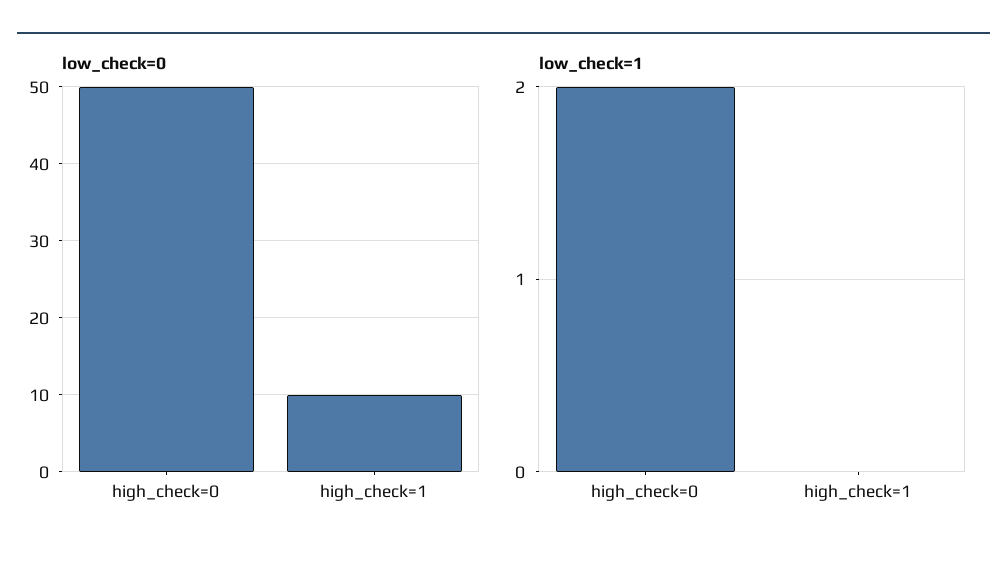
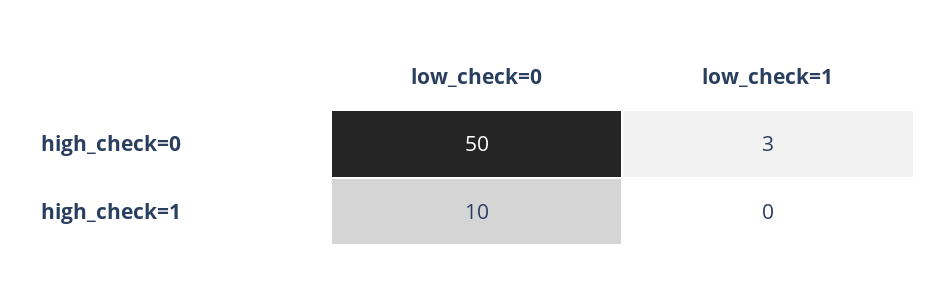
low_check=1, high_check=0: 2 -> 3

